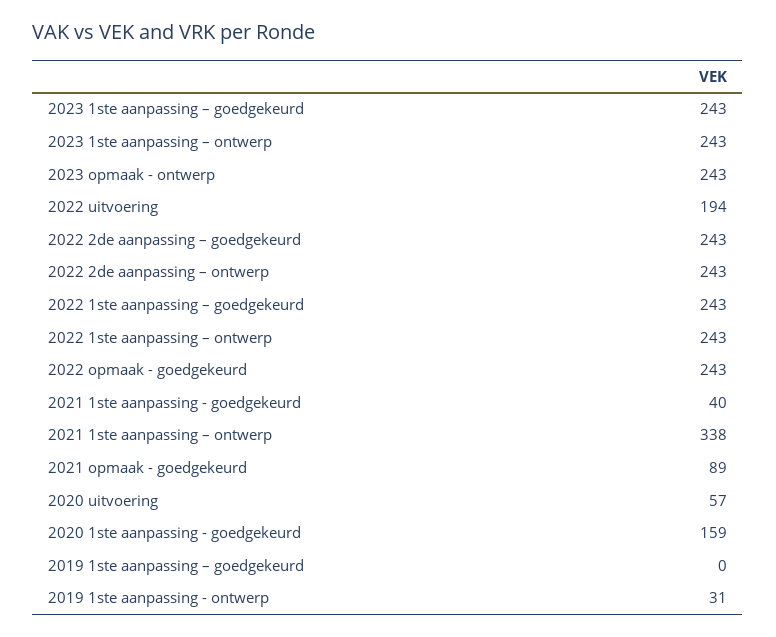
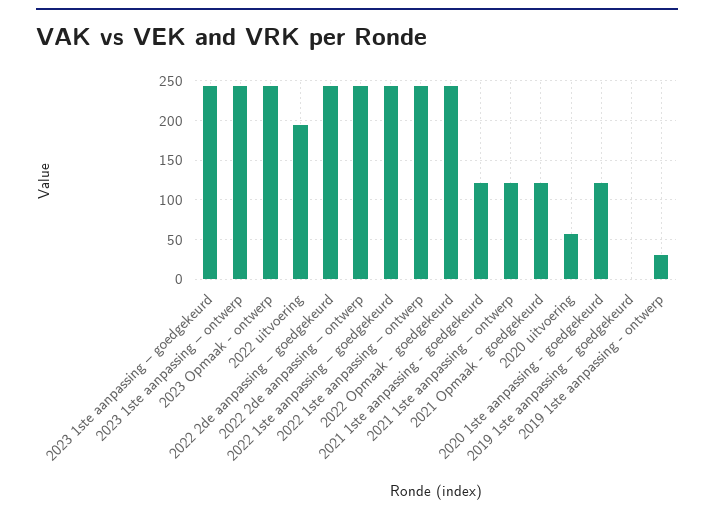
2021 1ste aanpassing - goedgekeurd: 40 -> 120
2021 1ste aanpassing – ontwerp: 338 -> 120
2021 opmaak - goedgekeurd: 89 -> 120
2020 1ste aanpassing - goedgekeurd: 159 -> 120

